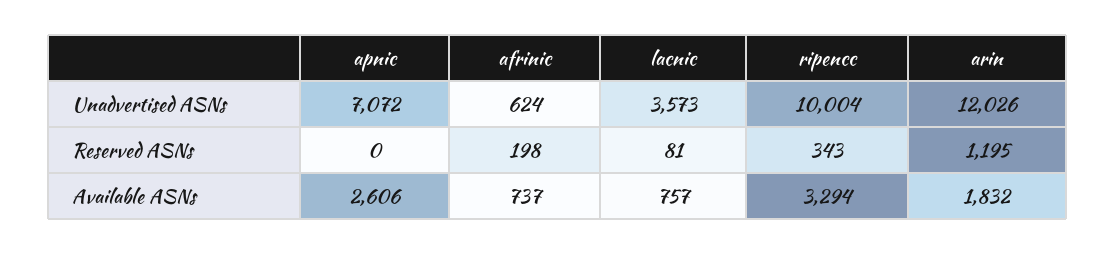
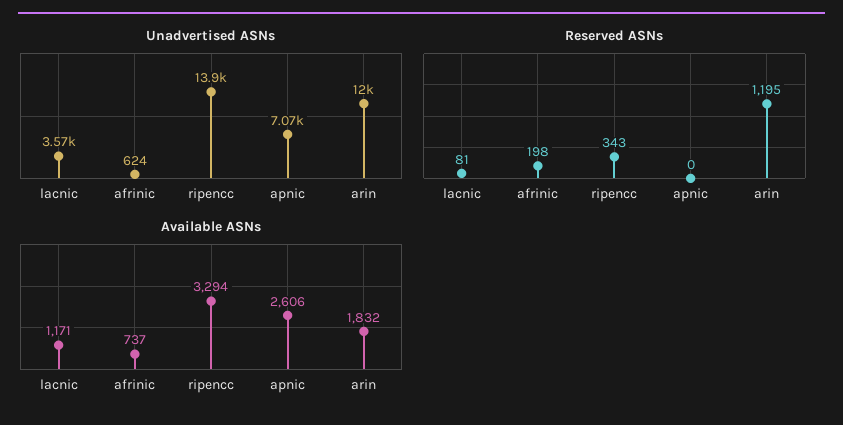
Unadvertised ASNs, ripencc: 10004 -> 13900
Available ASNs, lacnic: 757 -> 1171

